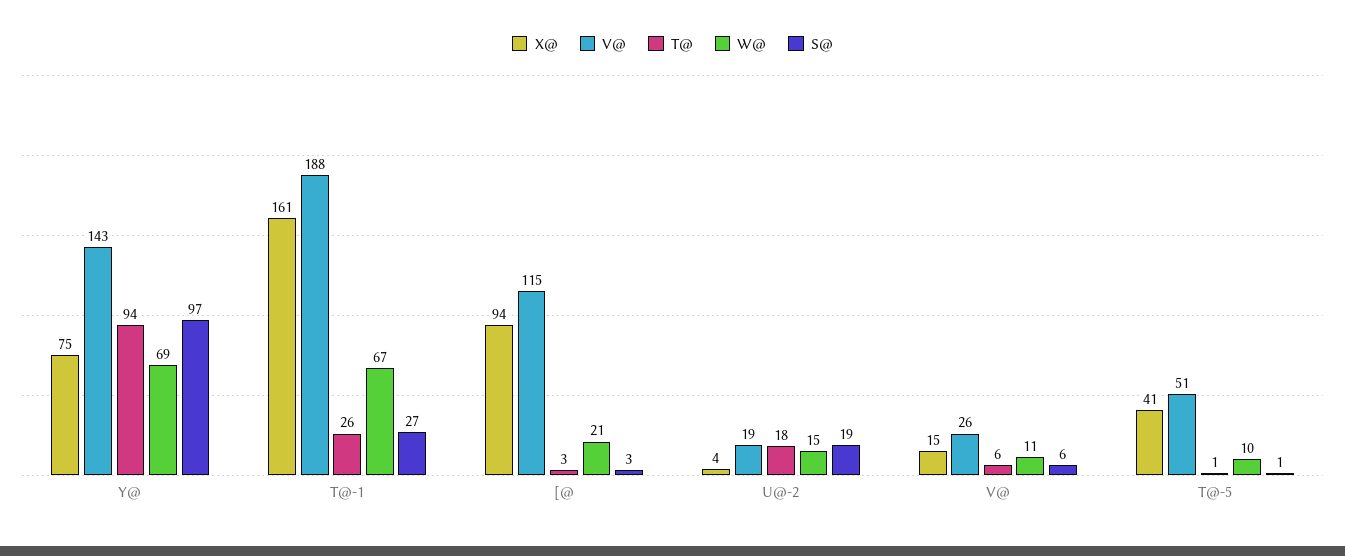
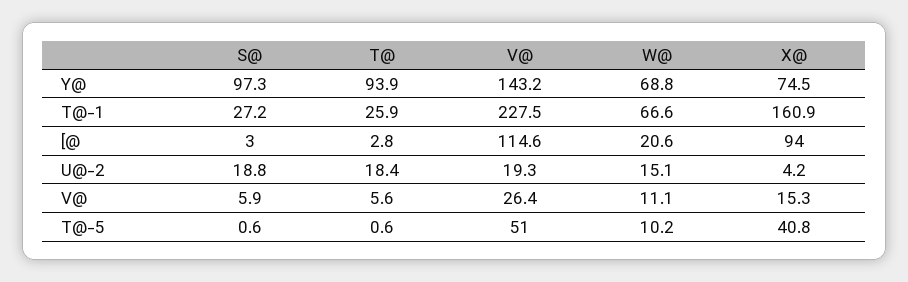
V@, T@-1: 188 -> 227.5

